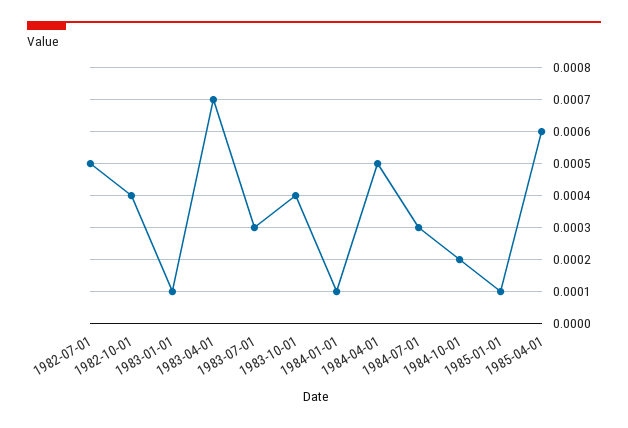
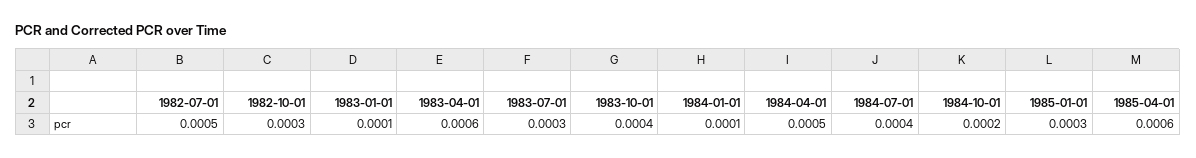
1982-10-01: 0.0004 -> 0.0003
1983-04-01: 0.0007 -> 0.0006
1984-07-01: 0.0003 -> 0.0004
1985-01-01: 0.0001 -> 0.0003

